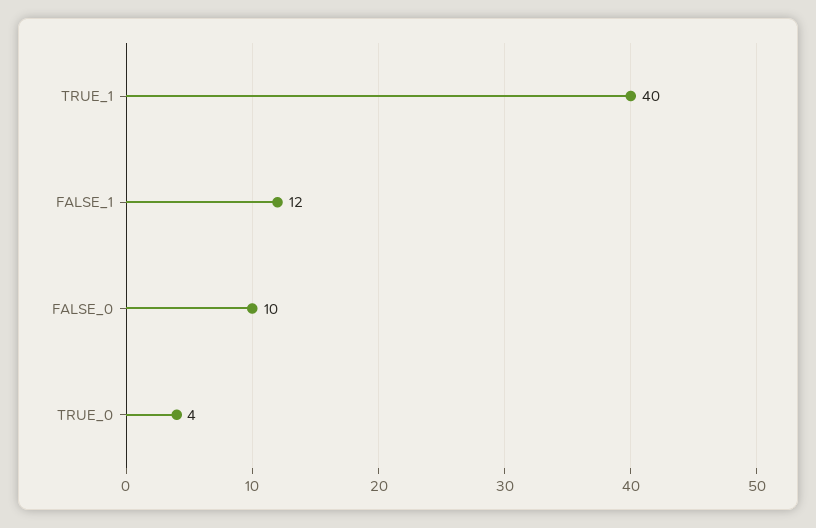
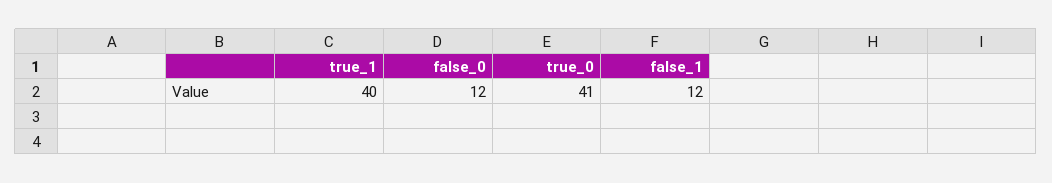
FALSE_0: 10 -> 12
TRUE_0: 4 -> 41

